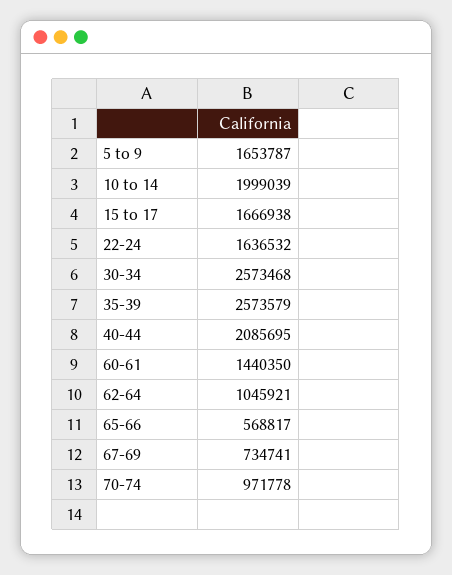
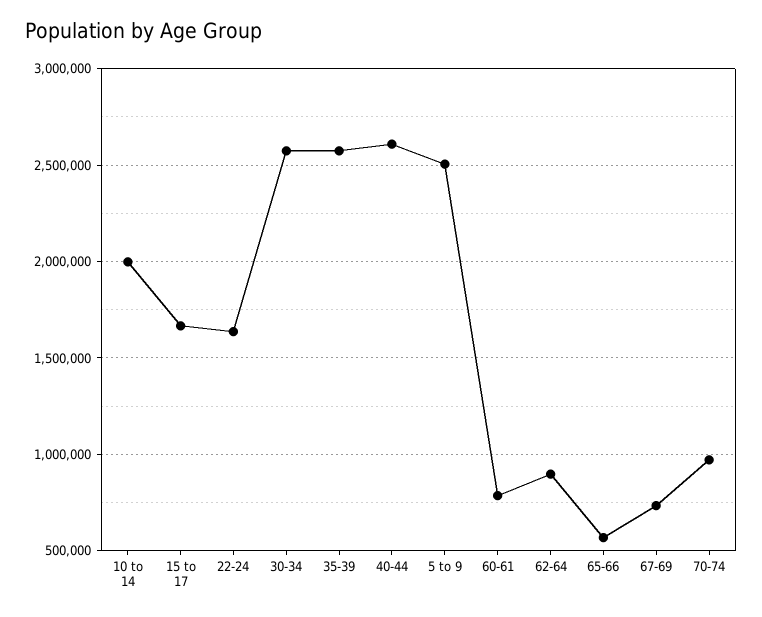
5 to 9: 1653787 -> 2500000
40-44: 2085695 -> 2600000
60-61: 1440350 -> 800000
62-64: 1045921 -> 900000

